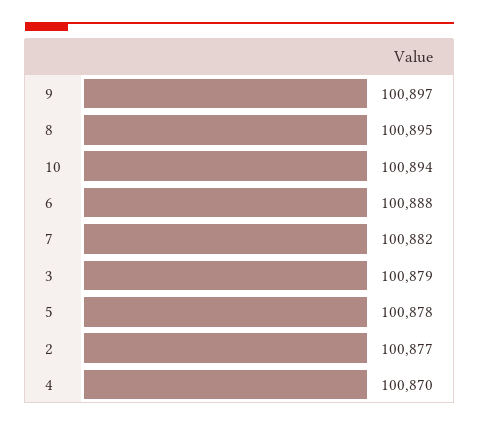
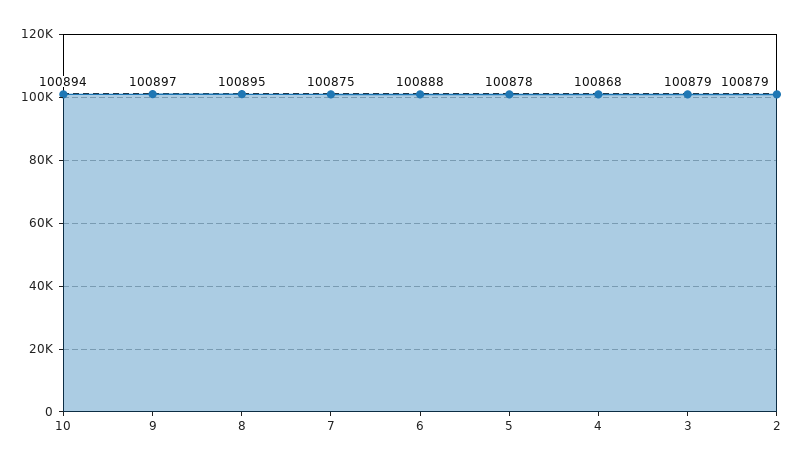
7: 100882 -> 100875
2: 100877 -> 100879
4: 100870 -> 100868

